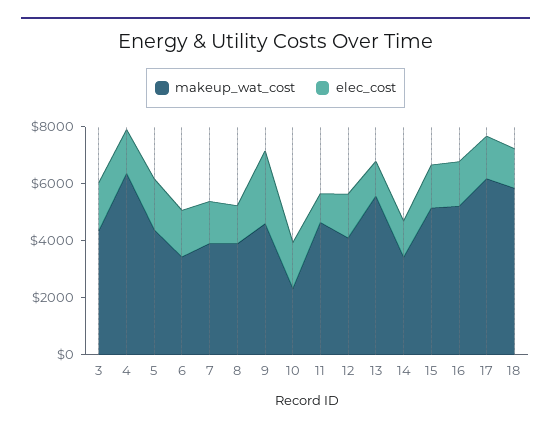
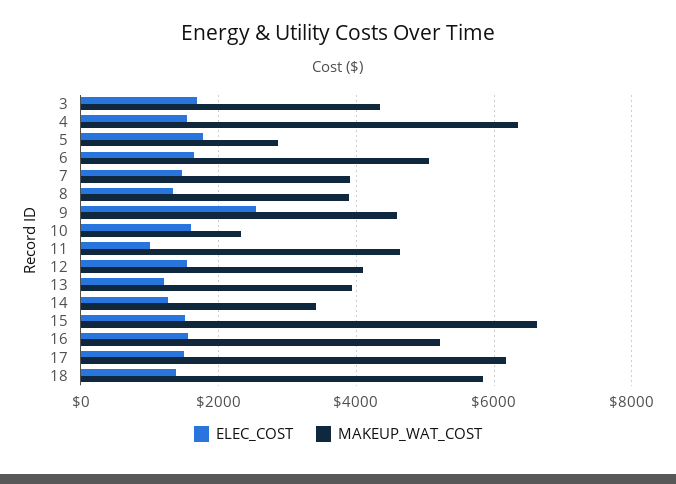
makeup_wat_cost, 5: 4500 -> 2800
makeup_wat_cost, 6: 3500 -> 5000
makeup_wat_cost, 13: 5500 -> 4000
makeup_wat_cost, 15: 5000 -> 6600

